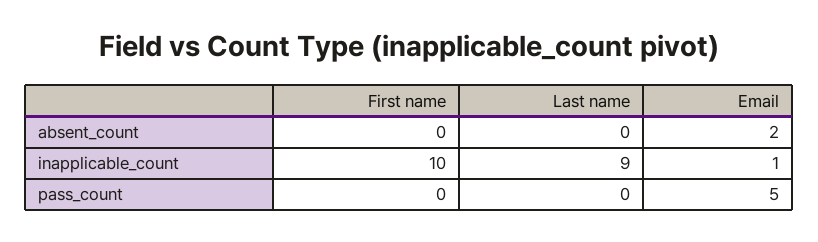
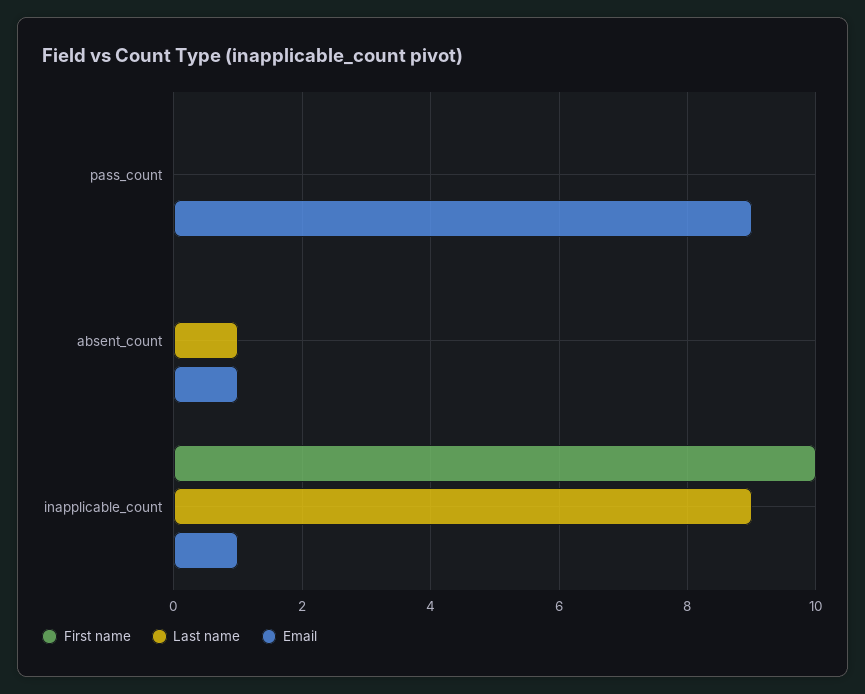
Last name, absent_count: 0 -> 1
Email, absent_count: 2 -> 1
Email, pass_count: 5 -> 9

